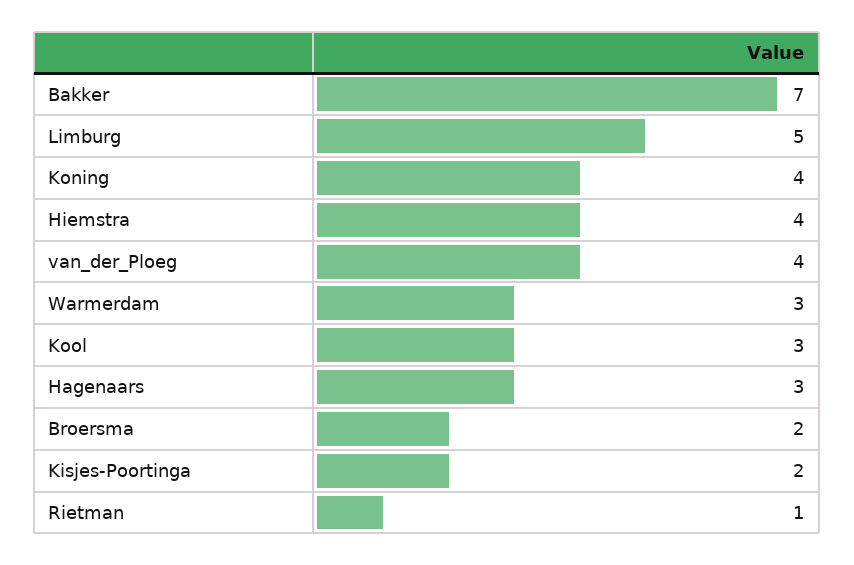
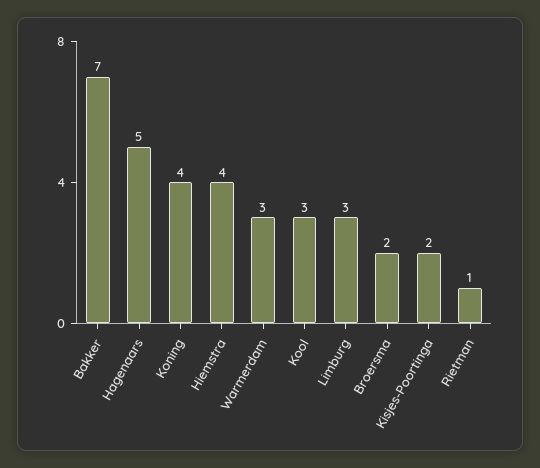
Limburg: 5 -> 3
van_der_Ploeg: 4 -> none
Hagenaars: 3 -> 5

